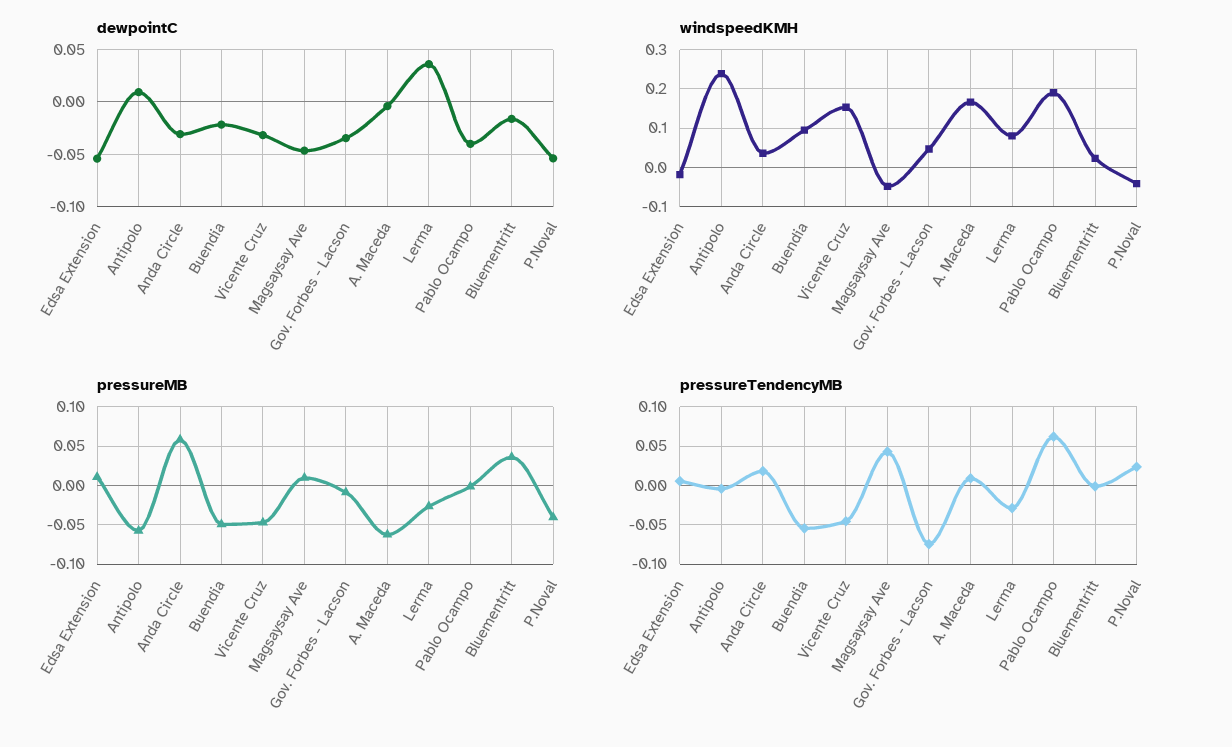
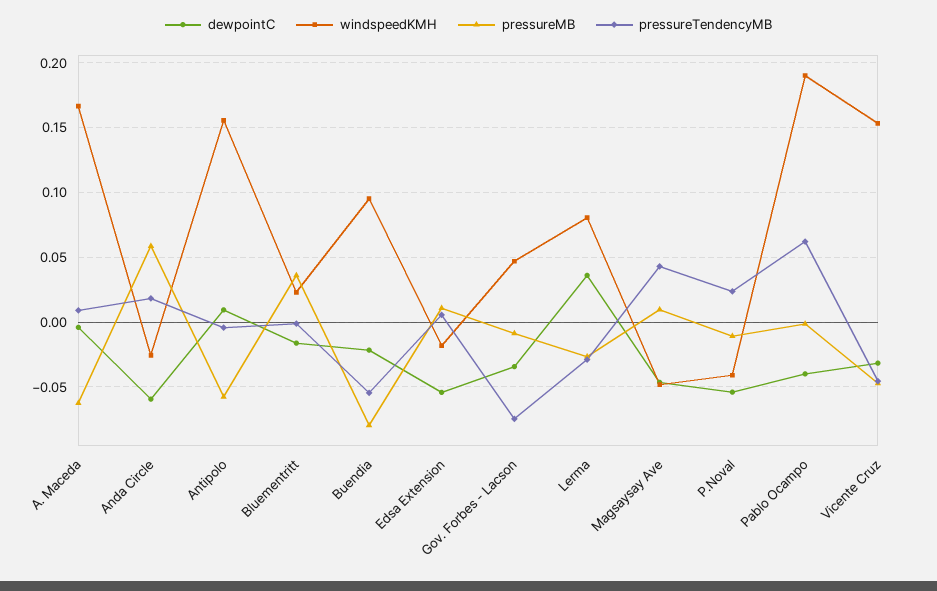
dewpointC, Anda Circle: -0.03 -> -0.06
windspeedKMH, Antipolo: 0.24 -> 0.155
windspeedKMH, Anda Circle: 0.04 -> -0.025
pressureMB, Buendia: -0.05 -> -0.08
pressureMB, P.Noval: -0.04 -> -0.01

